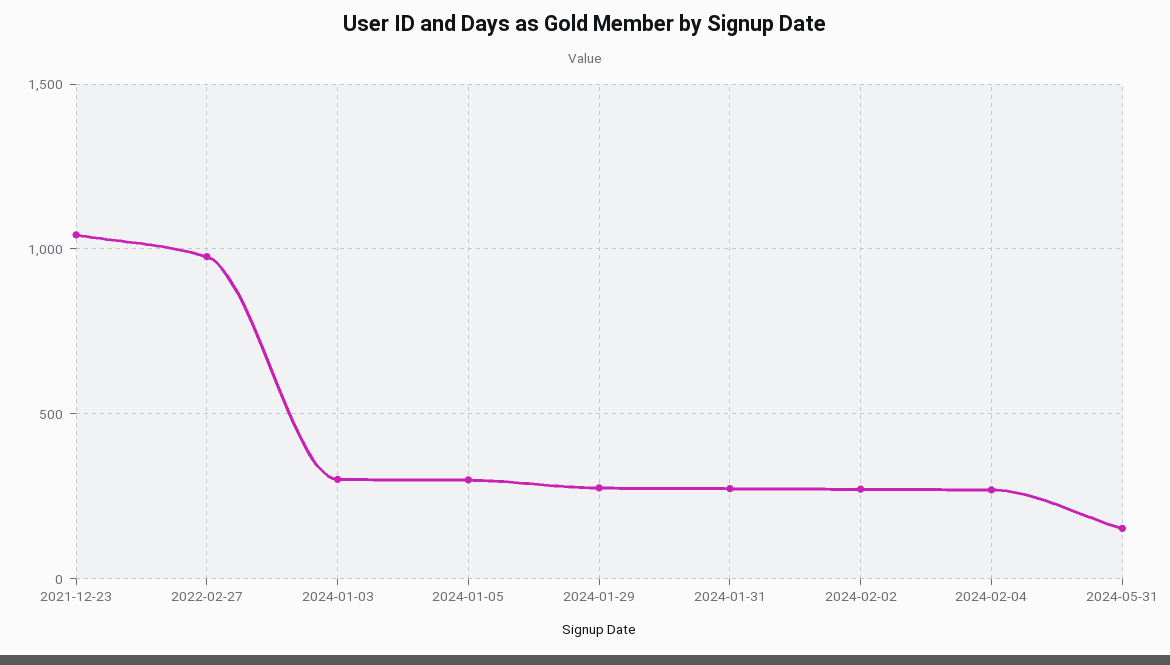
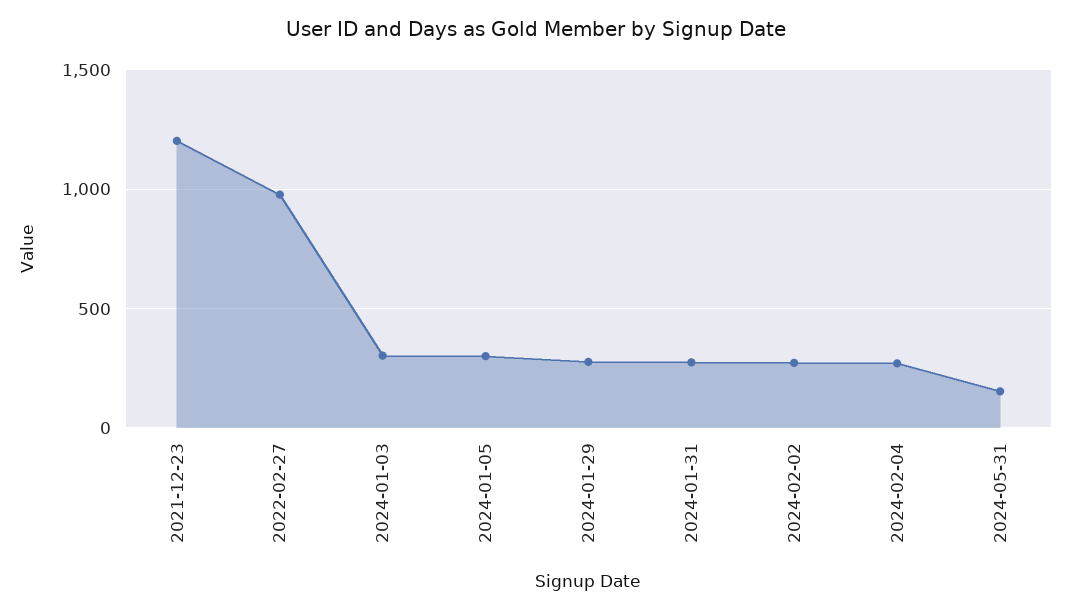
2021-12-23: 1050 -> 1200

